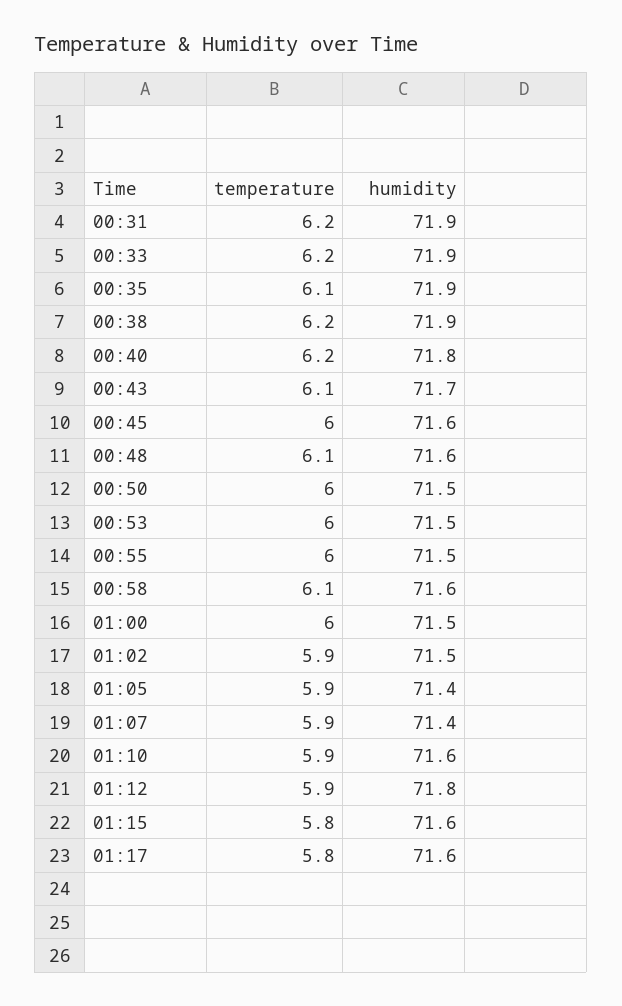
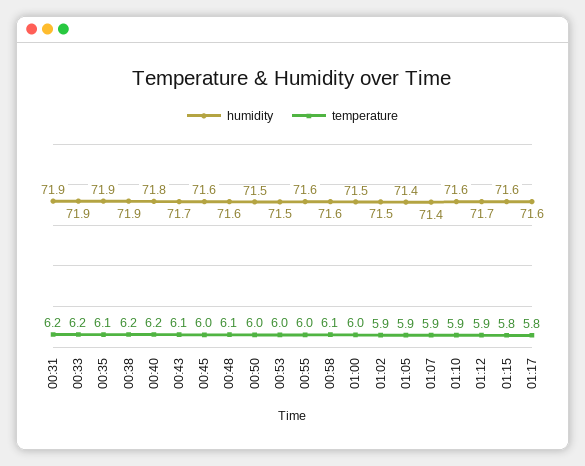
humidity, 00:55: 71.5 -> 71.6
humidity, 01:12: 71.8 -> 71.7

